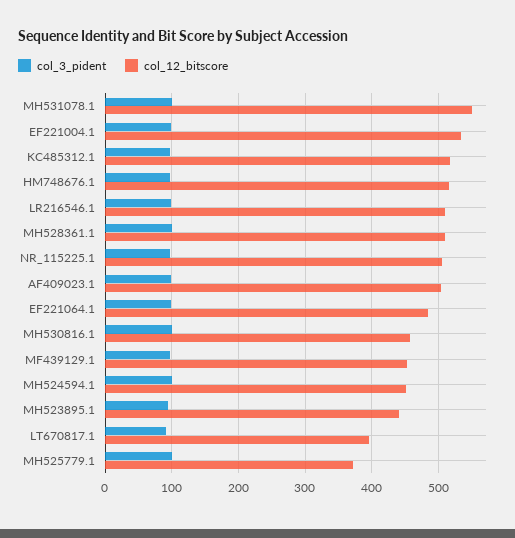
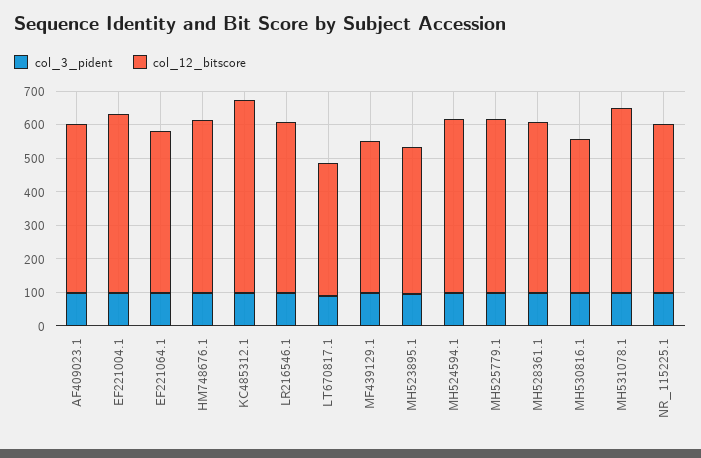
col_12_bitscore, KC485312.1: 520 -> 575
col_12_bitscore, MH524594.1: 450 -> 525
col_12_bitscore, MH525779.1: 370 -> 525

